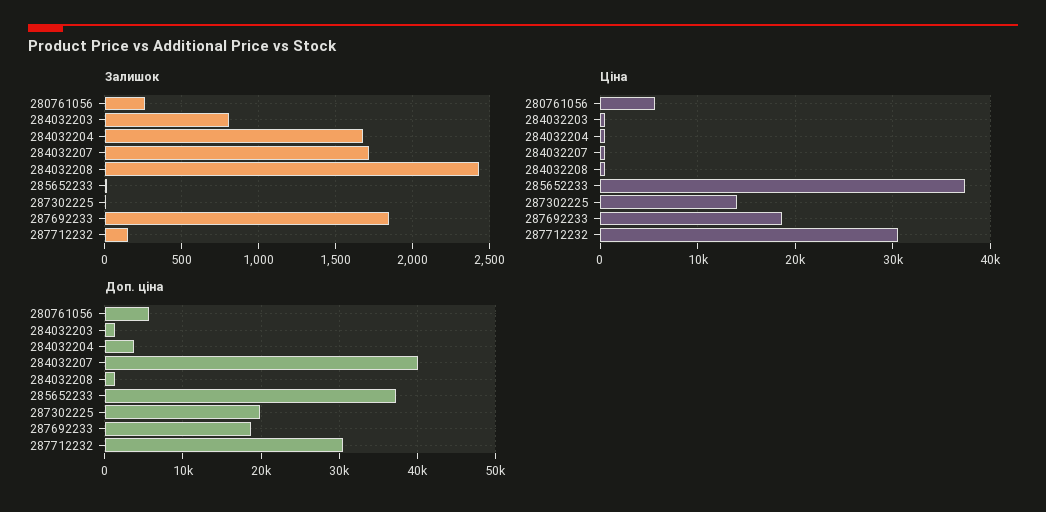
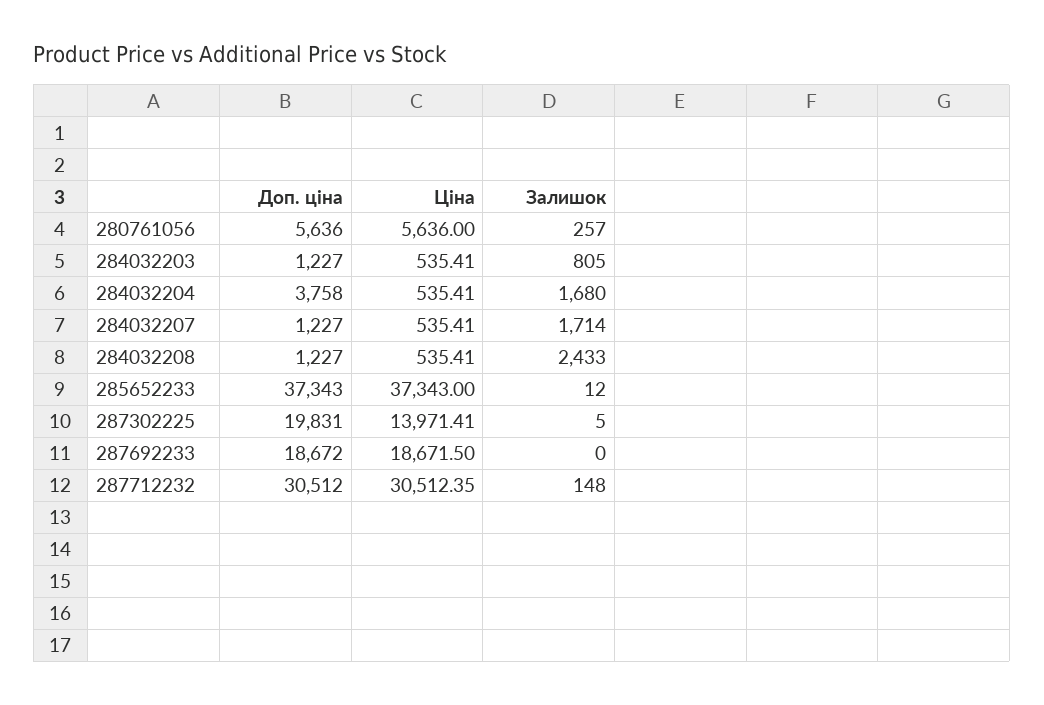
Залишок, 287692233: 1850 -> 0
Доп. ціна, 284032207: 40000 -> 1227

